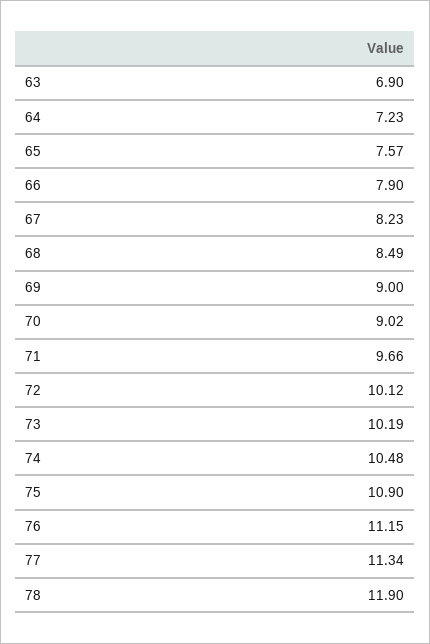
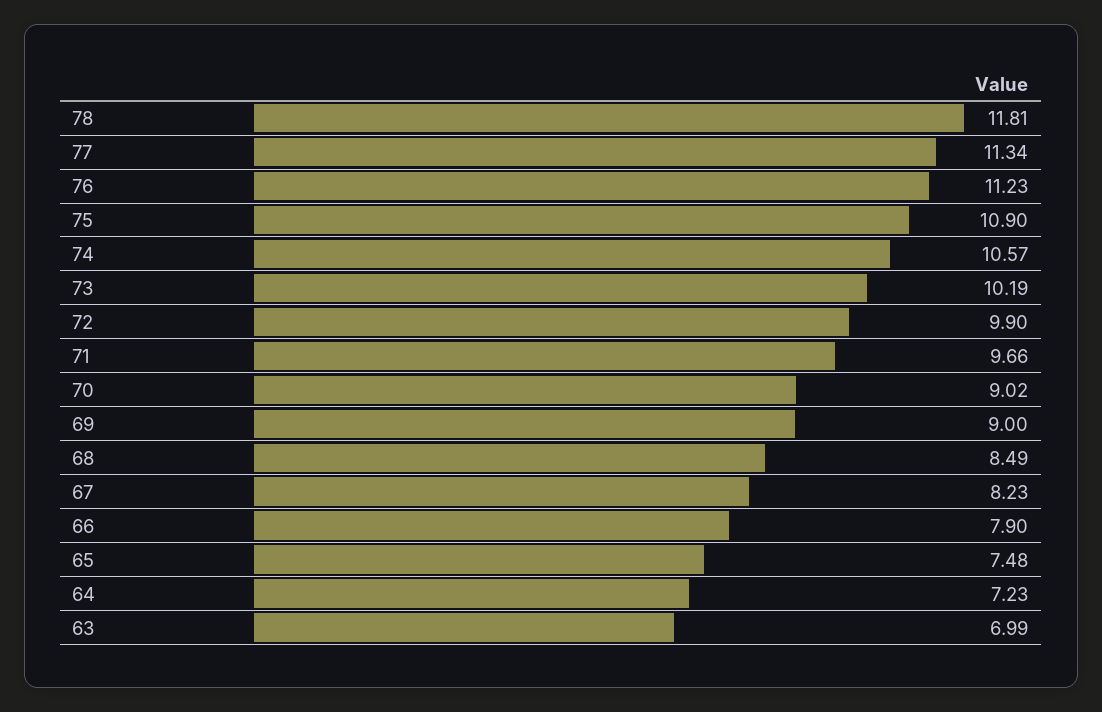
63: 6.9 -> 6.99
65: 7.57 -> 7.48
72: 10.12 -> 9.9
74: 10.48 -> 10.57
76: 11.15 -> 11.23
78: 11.9 -> 11.81

